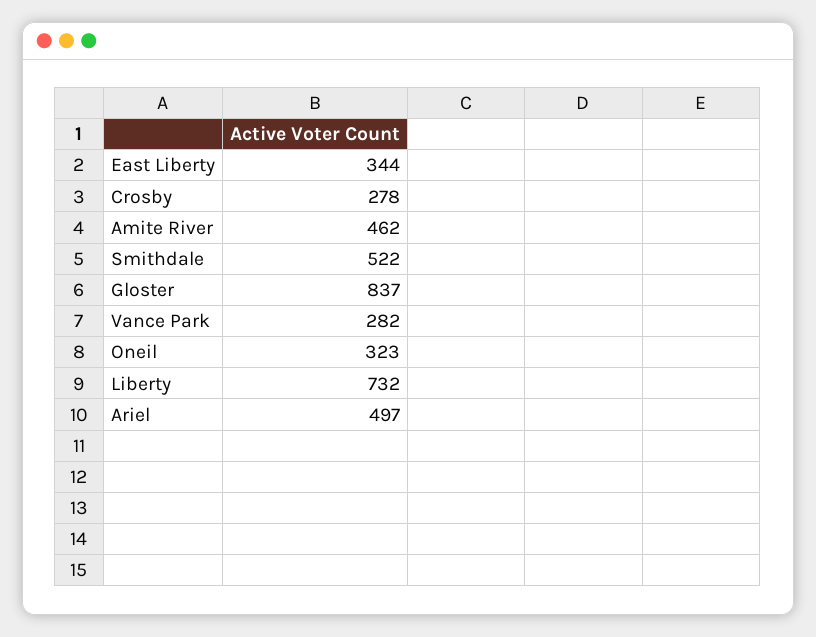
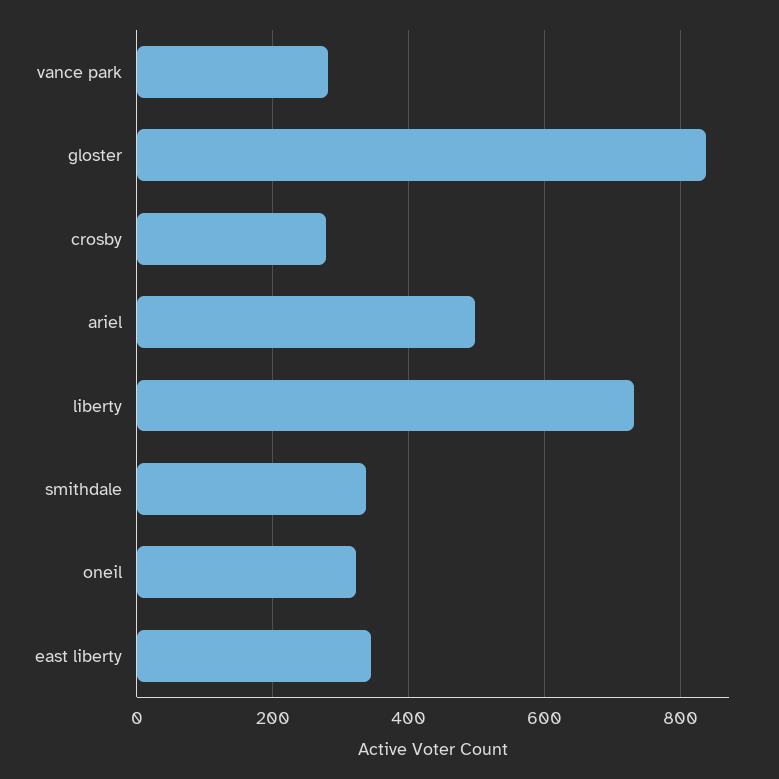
Amite River: 462 -> none
Smithdale: 522 -> 340

